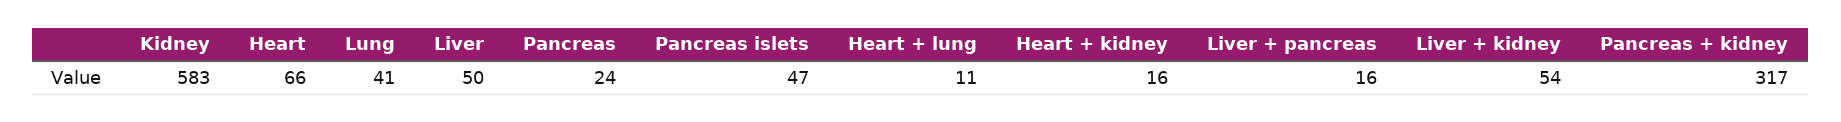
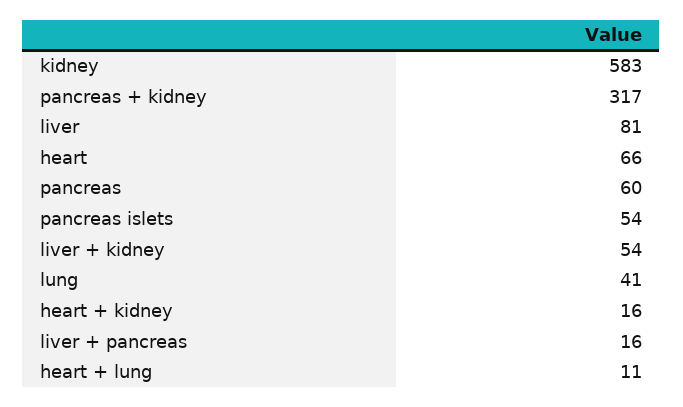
Liver: 50 -> 81
Pancreas: 24 -> 60
Pancreas islets: 47 -> 54

